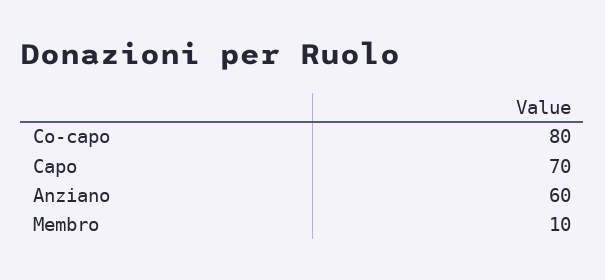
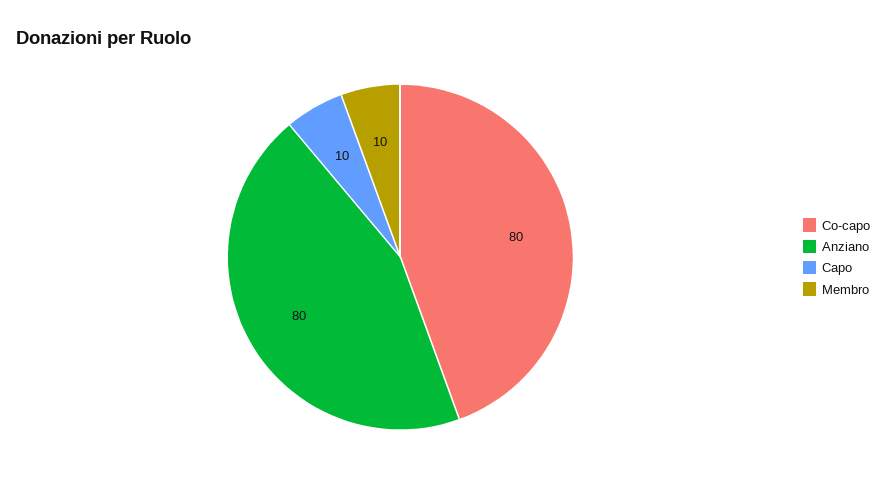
Capo: 70 -> 10
Anziano: 60 -> 80

